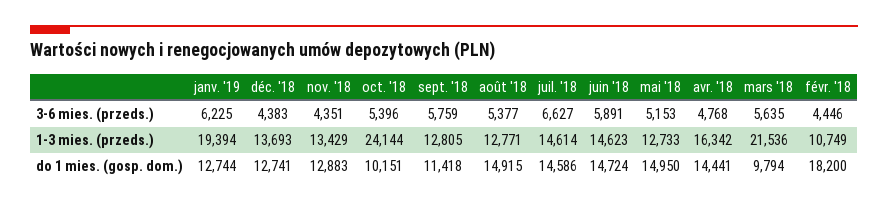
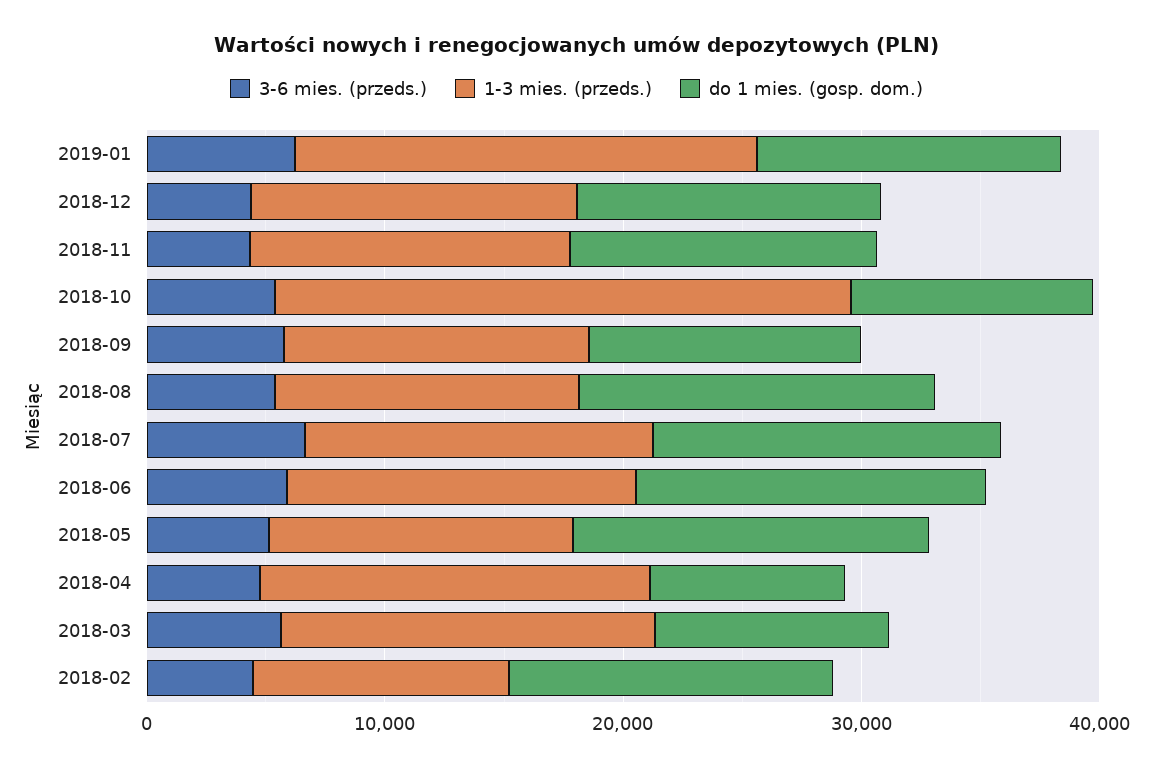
1-3 mies. (przeds.), mars '18: 21536 -> 16000
do 1 mies. (gosp. dom.), avr. '18: 14441 -> 8000
do 1 mies. (gosp. dom.), févr. '18: 18200 -> 14000

